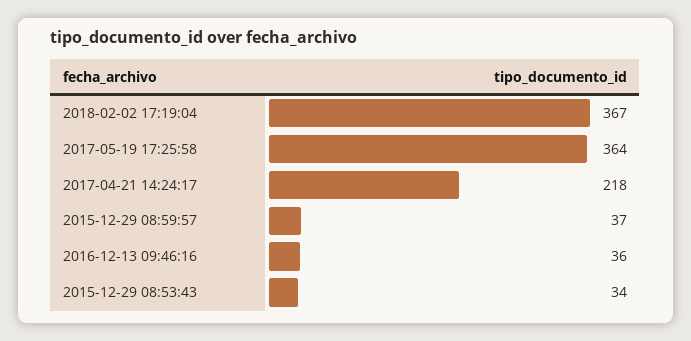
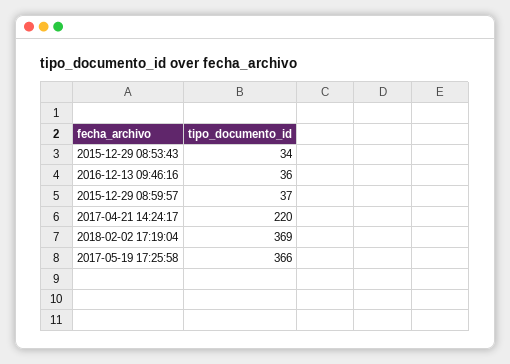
2018-02-02 17:19:04: 367 -> 369
2017-05-19 17:25:58: 364 -> 366
2017-04-21 14:24:17: 218 -> 220

